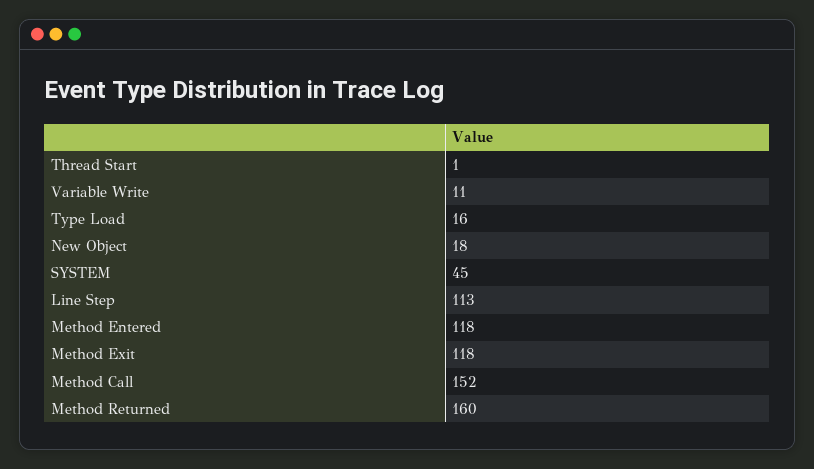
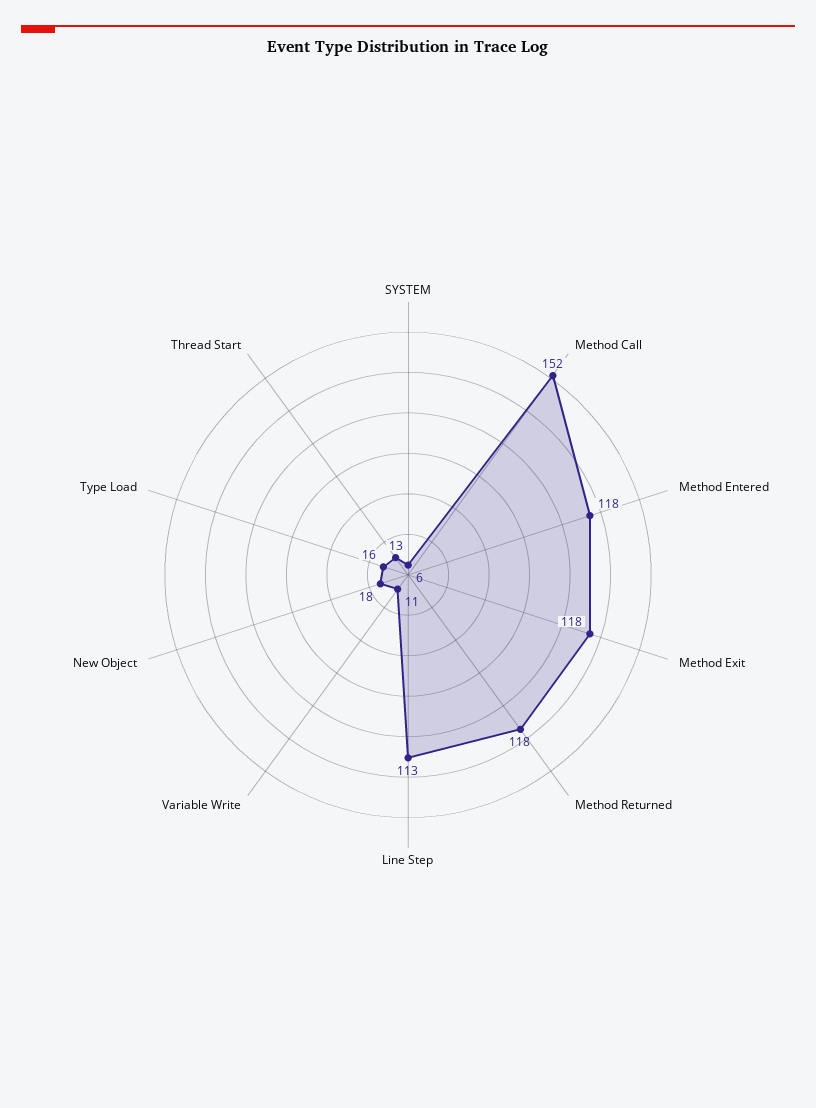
Thread Start: 1 -> 13
SYSTEM: 45 -> 6
Method Returned: 160 -> 118

